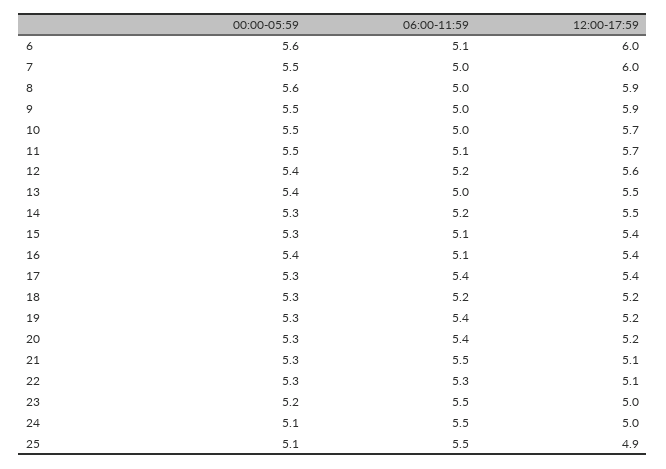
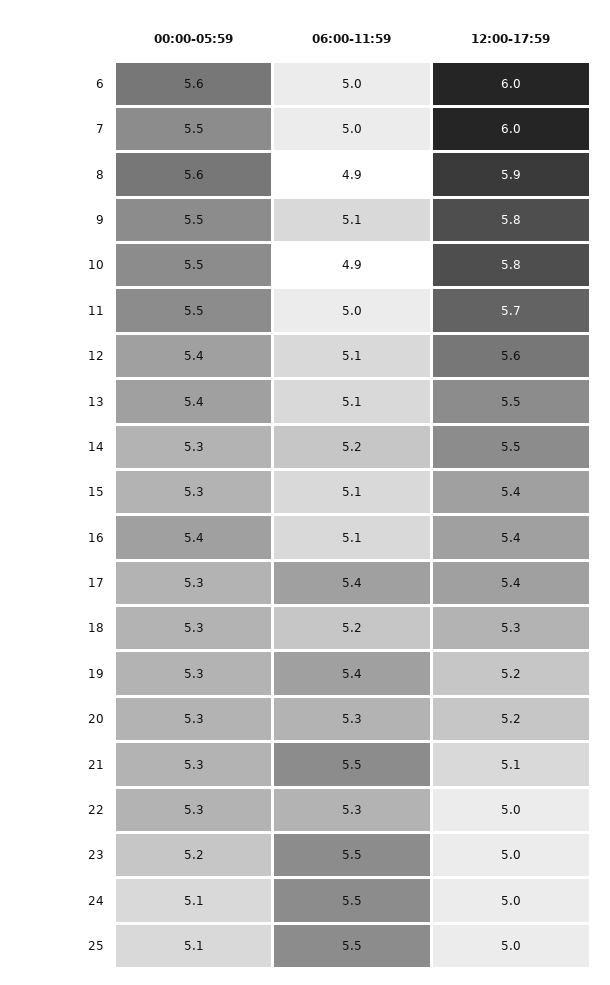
06:00-11:59, 6: 5.1 -> 5
06:00-11:59, 8: 5 -> 4.9
06:00-11:59, 9: 5 -> 5.1
12:00-17:59, 9: 5.9 -> 5.8
06:00-11:59, 10: 5 -> 4.9
12:00-17:59, 10: 5.7 -> 5.8
06:00-11:59, 11: 5.1 -> 5
06:00-11:59, 12: 5.2 -> 5.1
06:00-11:59, 13: 5 -> 5.1
12:00-17:59, 18: 5.2 -> 5.3
06:00-11:59, 20: 5.4 -> 5.3
12:00-17:59, 22: 5.1 -> 5
12:00-17:59, 25: 4.9 -> 5

